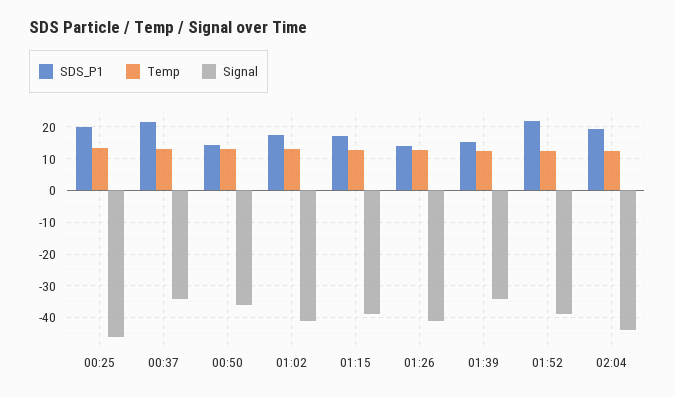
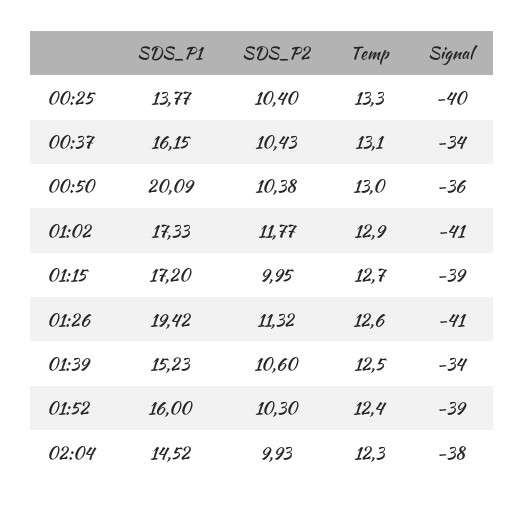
SDS_P1, 00:25: 20 -> 13.77
Signal, 00:25: -46 -> -40
SDS_P1, 00:37: 22 -> 16.15
SDS_P1, 00:50: 14 -> 20.09
SDS_P1, 01:26: 14 -> 19.42
SDS_P1, 01:52: 22 -> 16
SDS_P1, 02:04: 20 -> 14.52
Signal, 02:04: -44 -> -38
SDS_P2, 00:25: none -> 10.4
SDS_P2, 00:37: none -> 10.43
SDS_P2, 00:50: none -> 10.38
SDS_P2, 01:02: none -> 11.77
SDS_P2, 01:15: none -> 9.95
SDS_P2, 01:26: none -> 11.32
SDS_P2, 01:39: none -> 10.6
SDS_P2, 01:52: none -> 10.3
SDS_P2, 02:04: none -> 9.93

